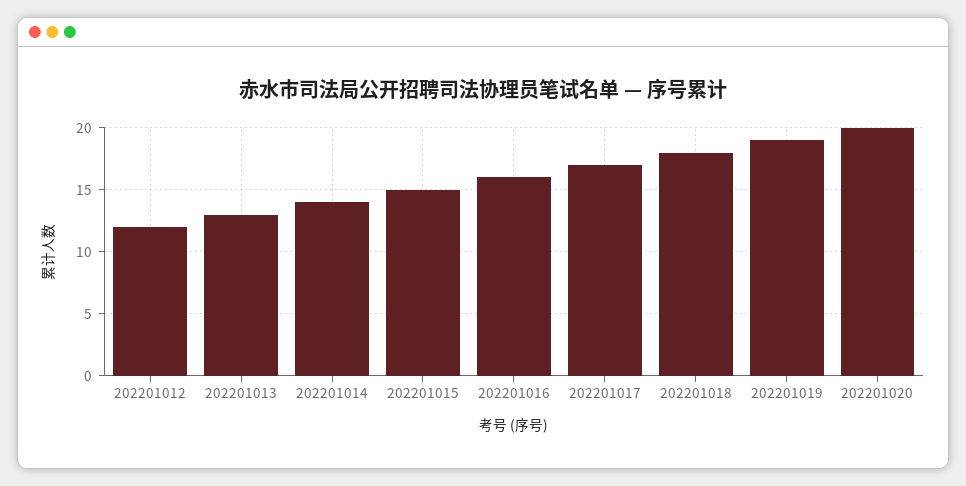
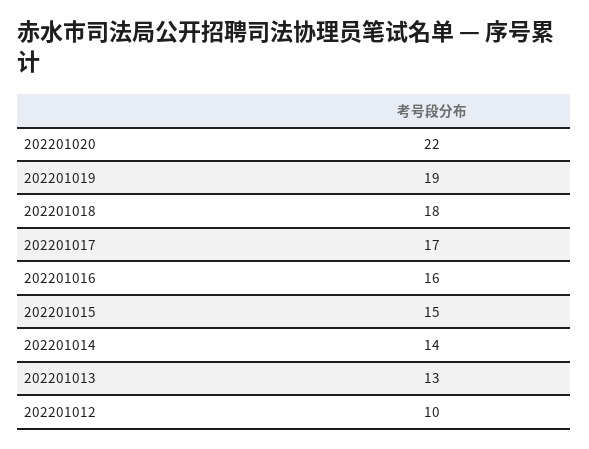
202201012: 12 -> 10
202201020: 20 -> 22

